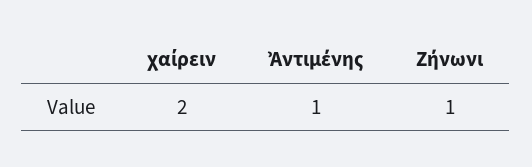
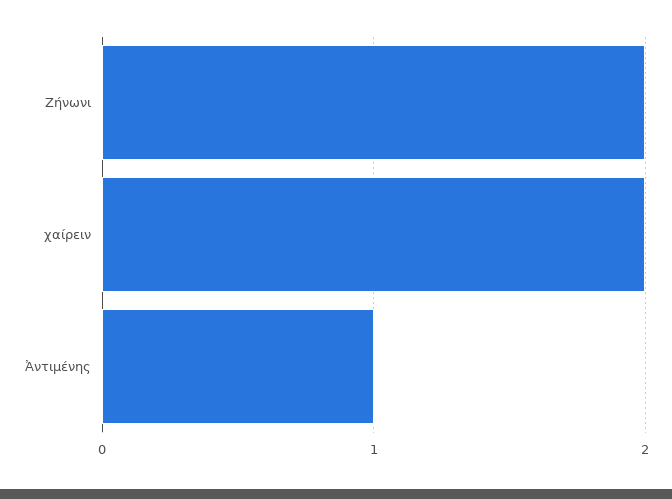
Ζήνωνι: 1 -> 2

